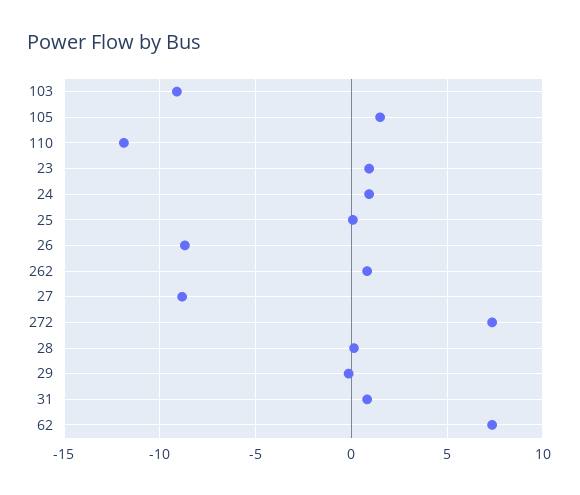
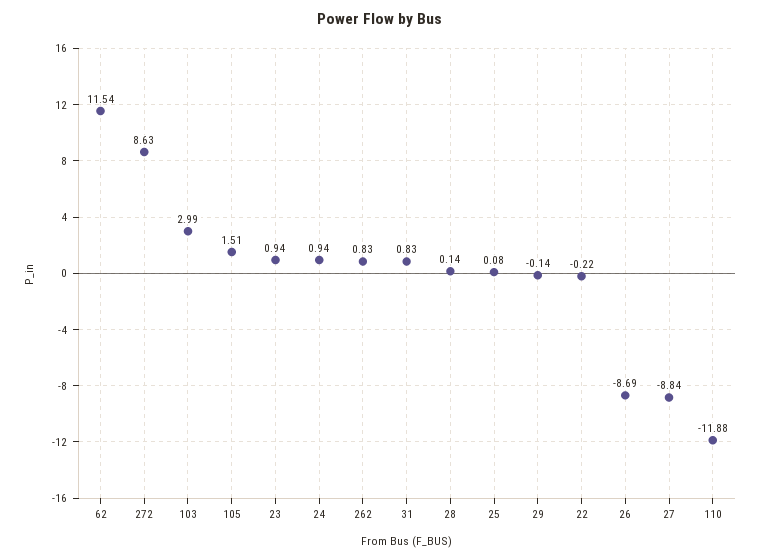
103: -9 -> 2.99
272: 7.5 -> 8.63
62: 7.5 -> 11.54
22: none -> -0.22

